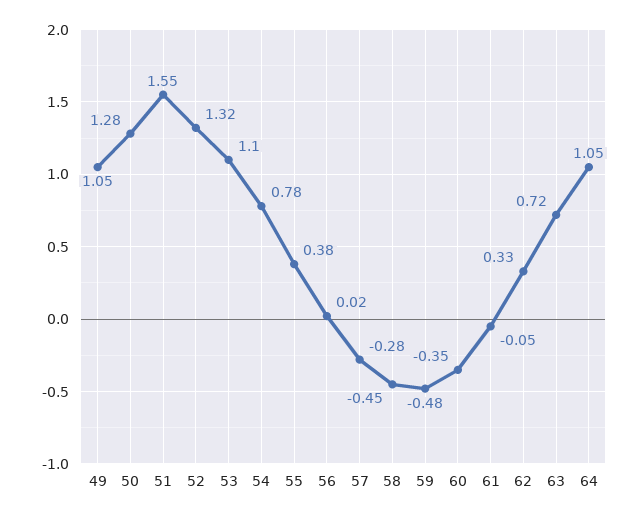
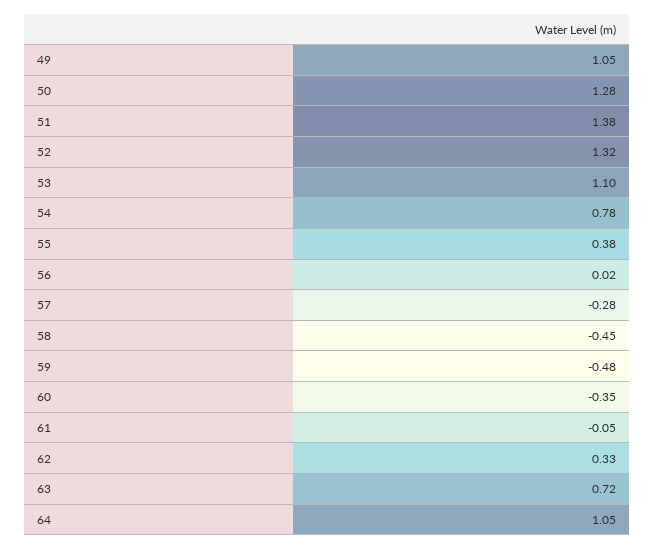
51: 1.55 -> 1.38

